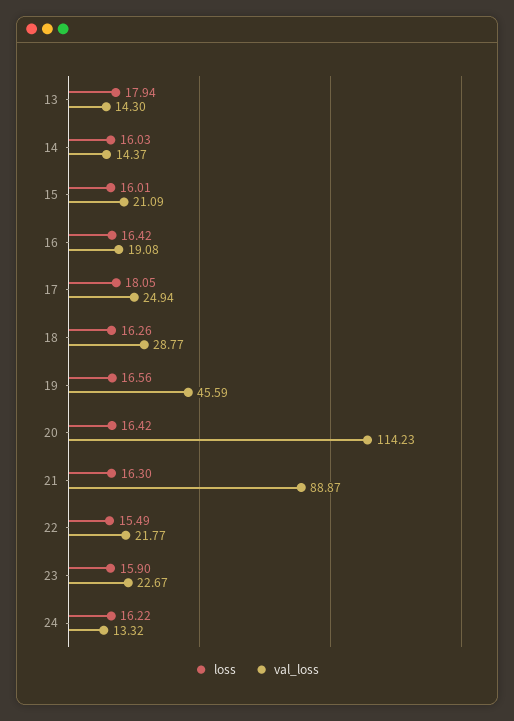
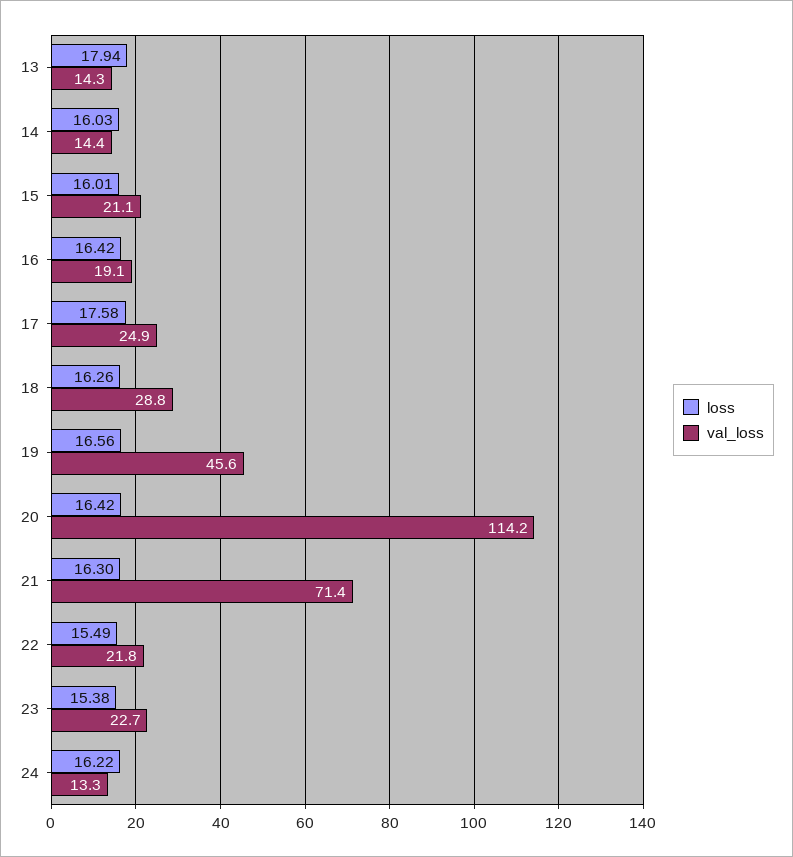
loss, 17: 18.05 -> 17.58
val_loss, 21: 88.87 -> 71.4
loss, 23: 15.9 -> 15.38

